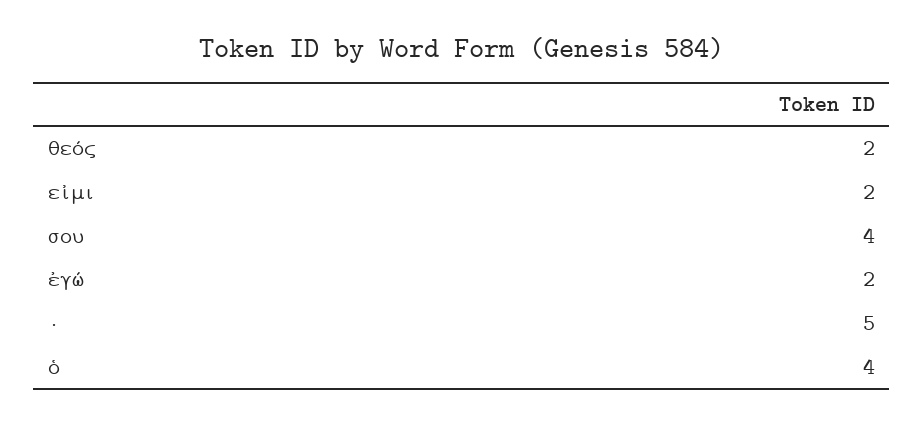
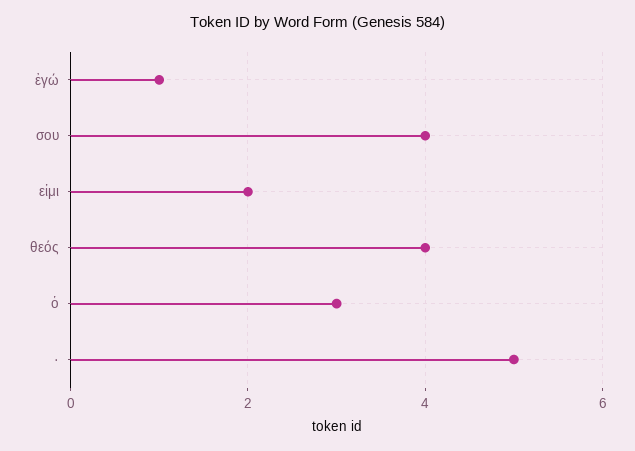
θεός: 2 -> 4
ἐγώ: 2 -> 1
ὁ: 4 -> 3

